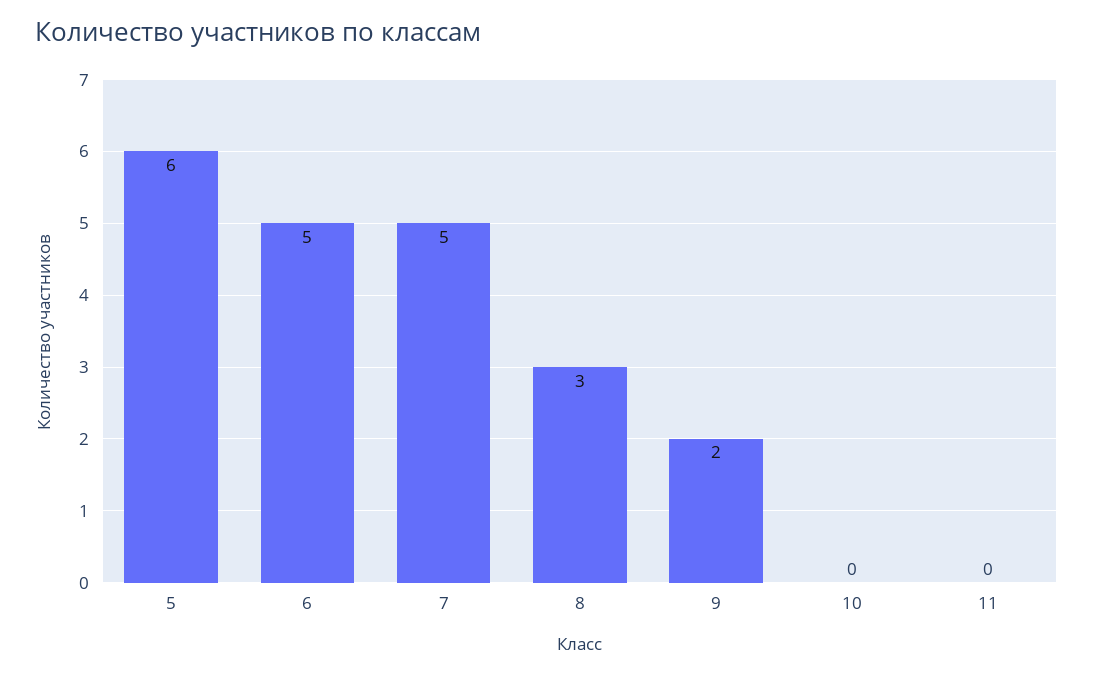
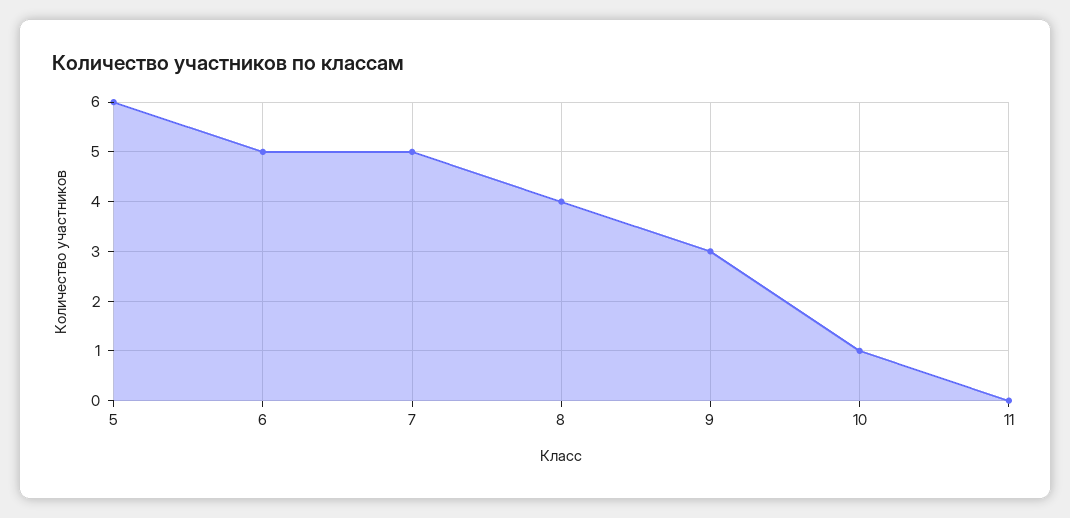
8: 3 -> 4
9: 2 -> 3
10: 0 -> 1

